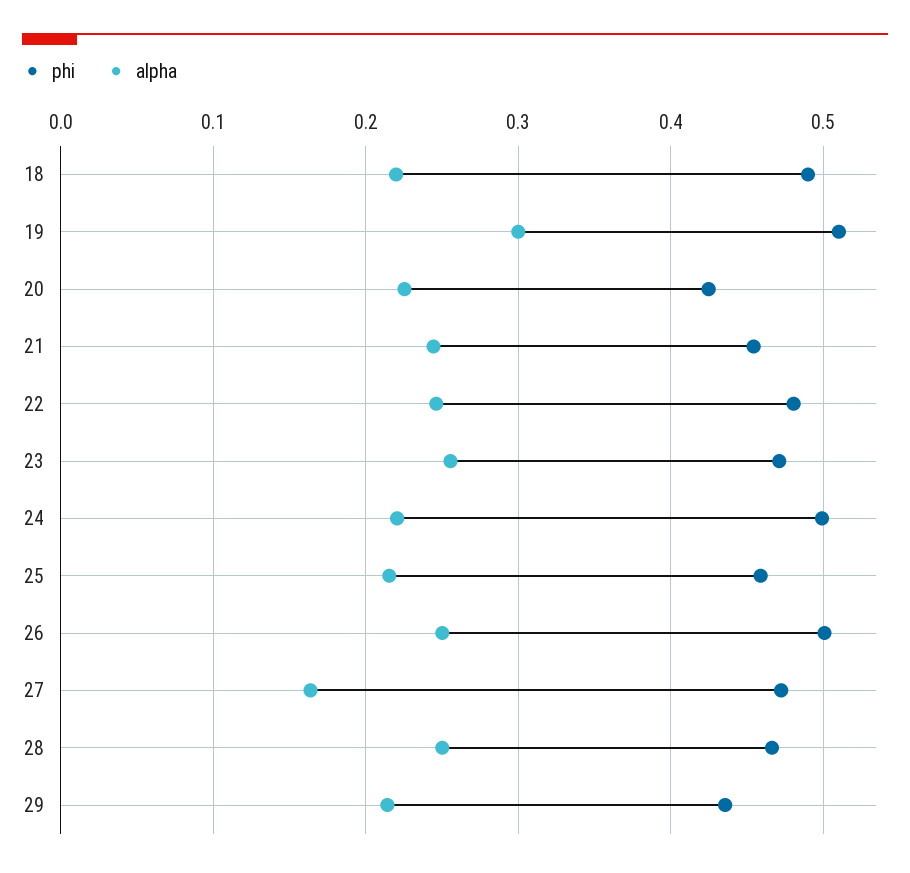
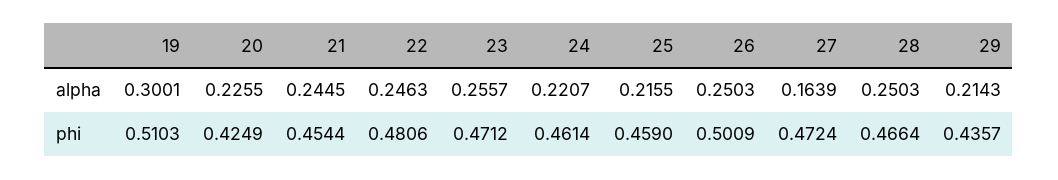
phi, 18: 0.49 -> none
alpha, 18: 0.22 -> none
phi, 24: 0.5 -> 0.4614

